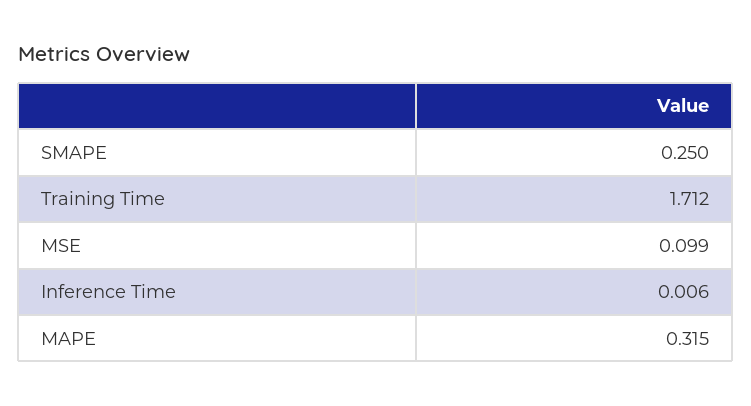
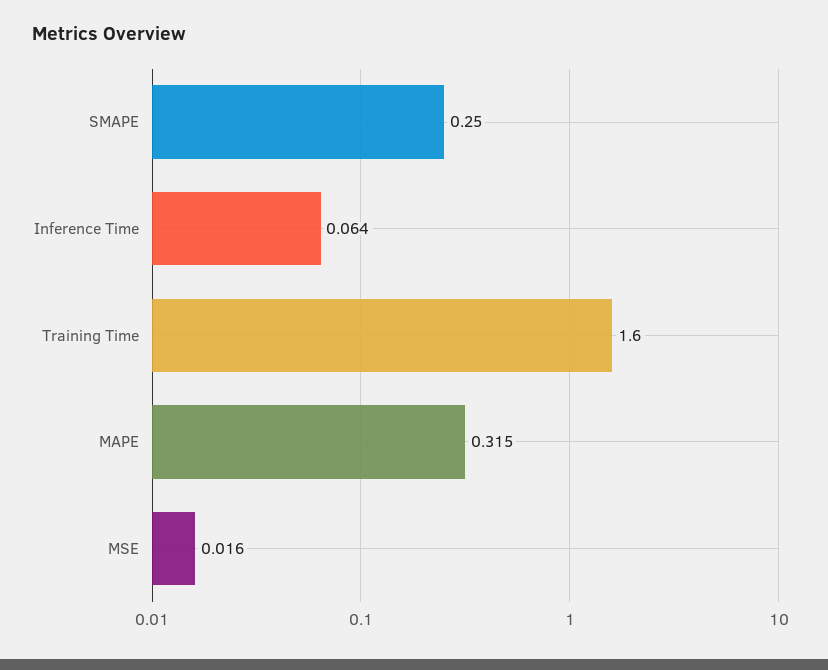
Training Time: 1.712 -> 1.6
MSE: 0.099 -> 0.016
Inference Time: 0.006 -> 0.064

